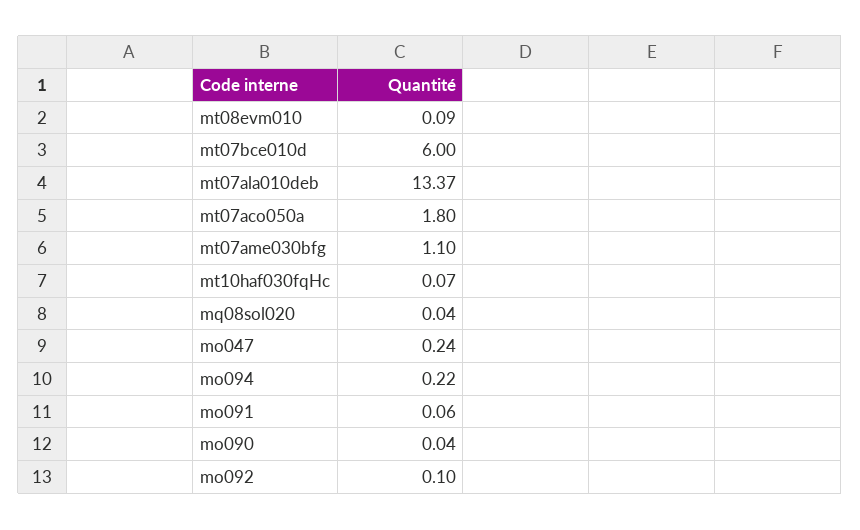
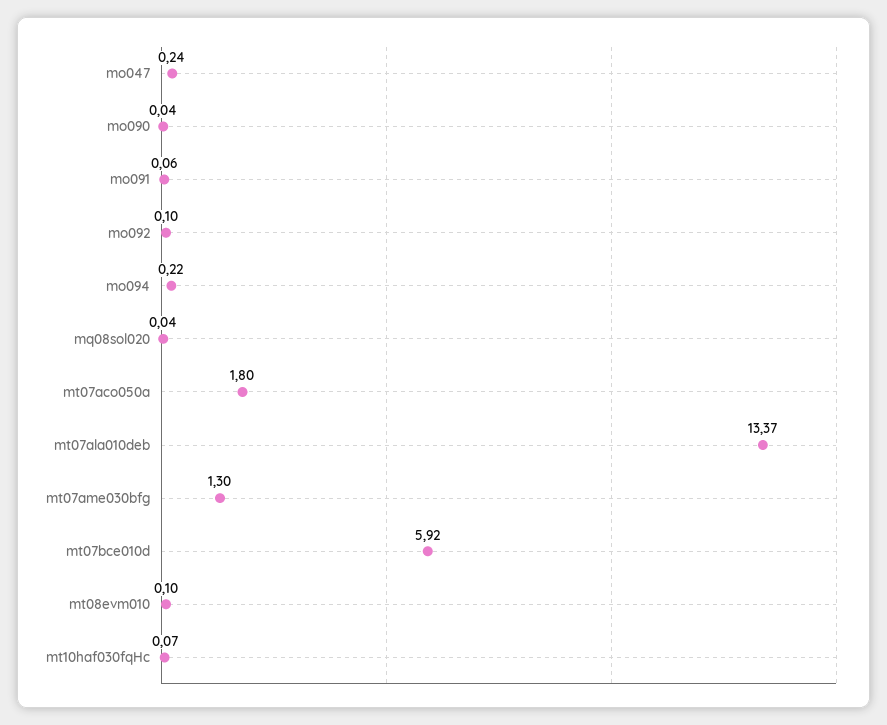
mt08evm010: 0.09 -> 0.1
mt07bce010d: 6 -> 5.92
mt07ame030bfg: 1.1 -> 1.3

